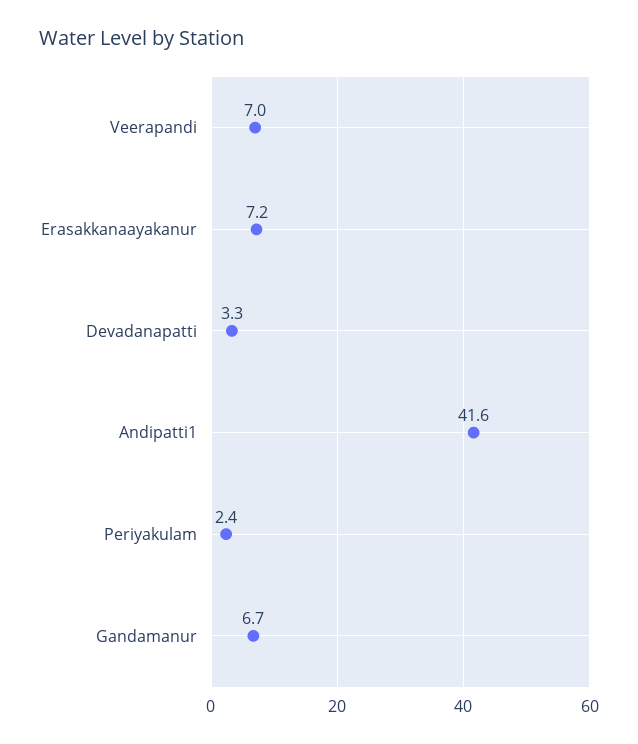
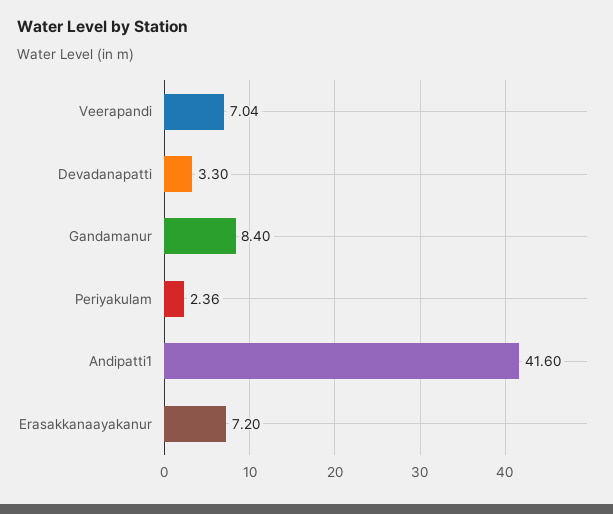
Gandamanur: 6.7 -> 8.4

